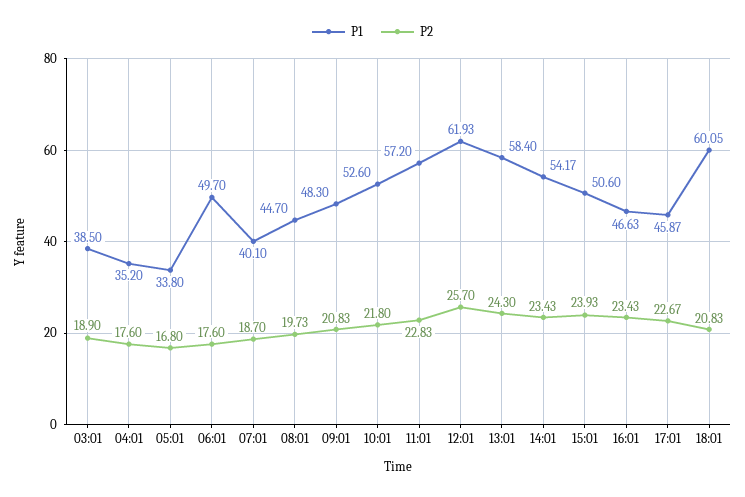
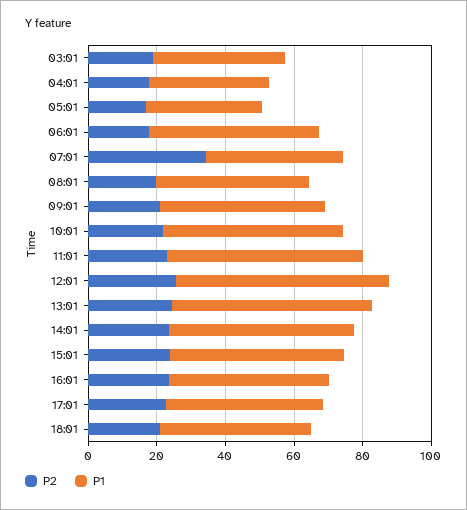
P2, 07:01: 18.7 -> 35
P1, 18:01: 60.05 -> 45

